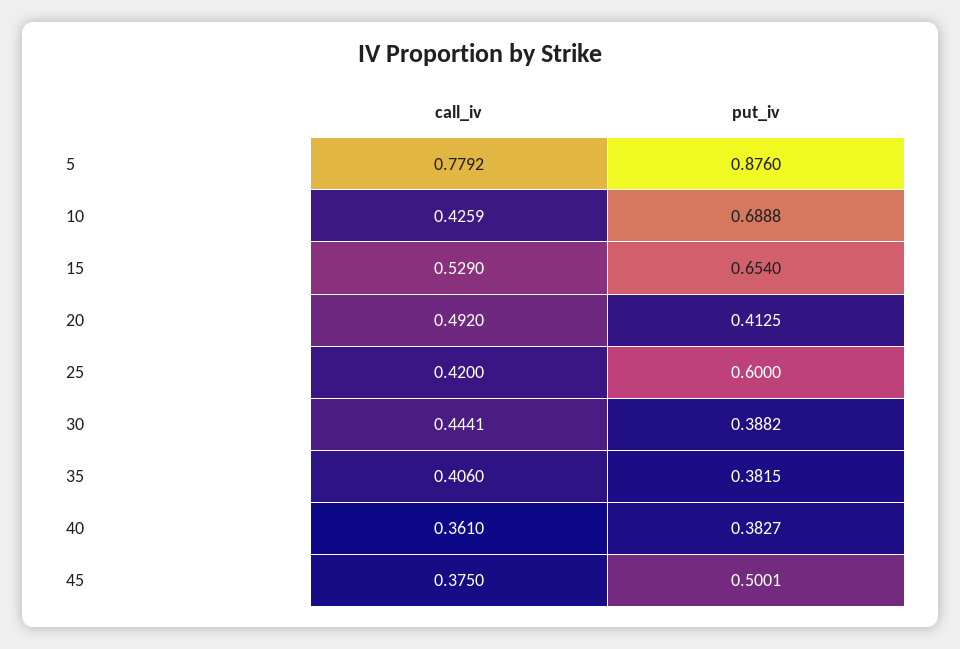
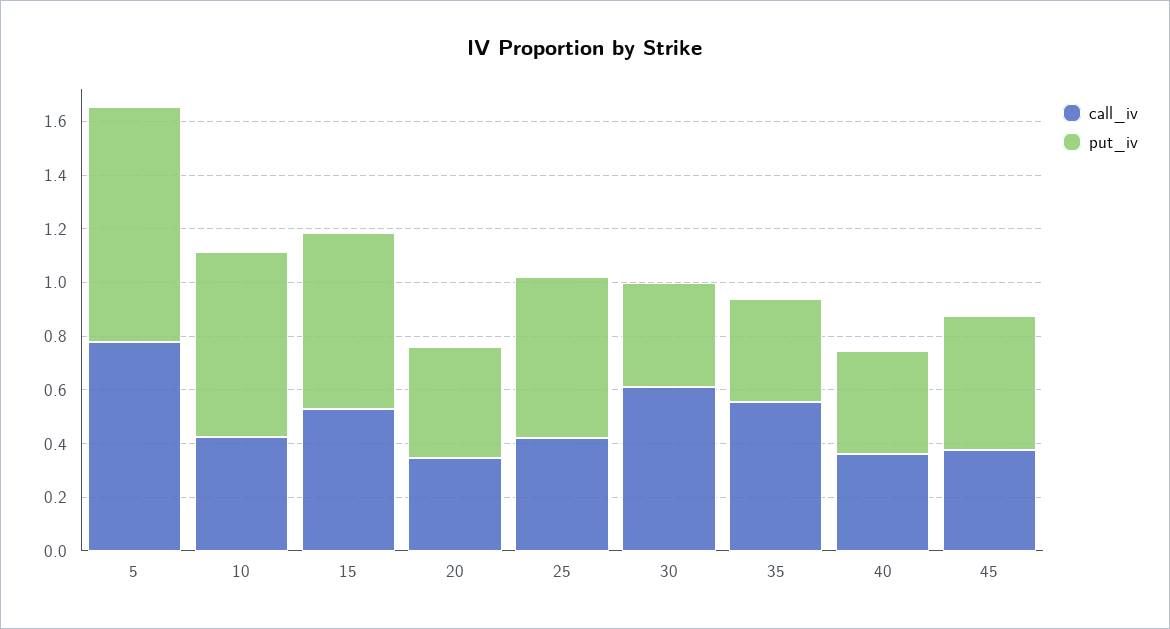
call_iv, 20: 0.492 -> 0.35
call_iv, 30: 0.4441 -> 0.6
call_iv, 35: 0.406 -> 0.55

